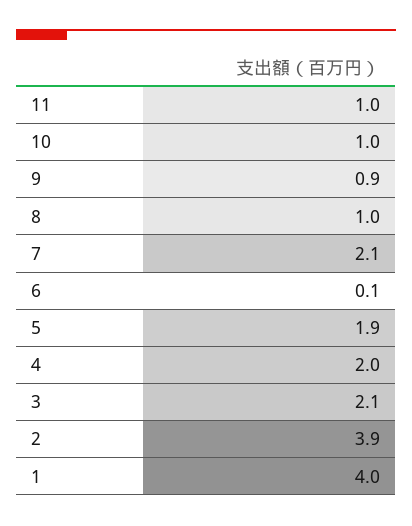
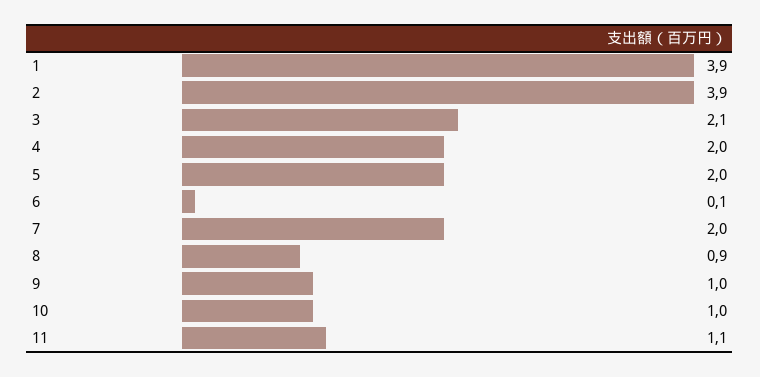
11: 1 -> 1.1
9: 0.9 -> 1
8: 1 -> 0.9
7: 2.1 -> 2
5: 1.9 -> 2
1: 4 -> 3.9

